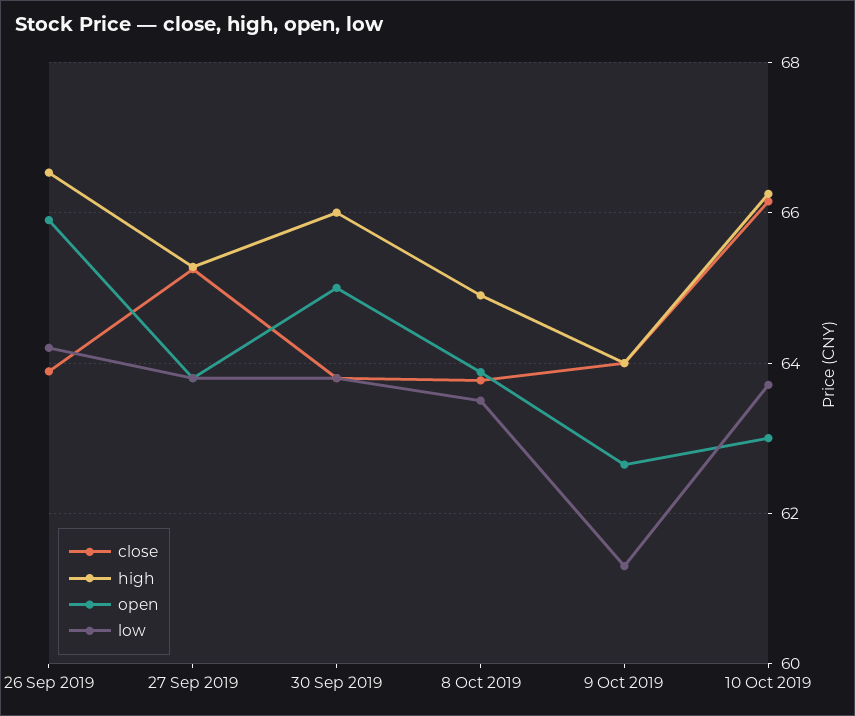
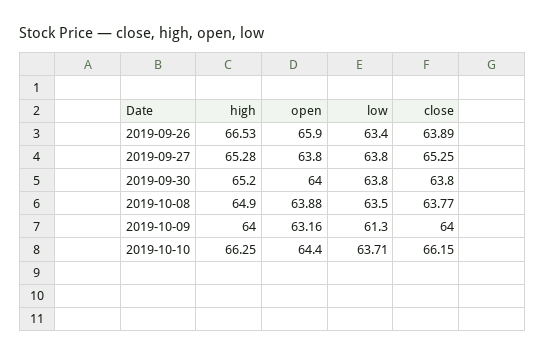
low, 26 Sep 2019: 64.2 -> 63.4
high, 30 Sep 2019: 66 -> 65.2
open, 30 Sep 2019: 65 -> 64
open, 9 Oct 2019: 62.6 -> 63.16
open, 10 Oct 2019: 63 -> 64.4

